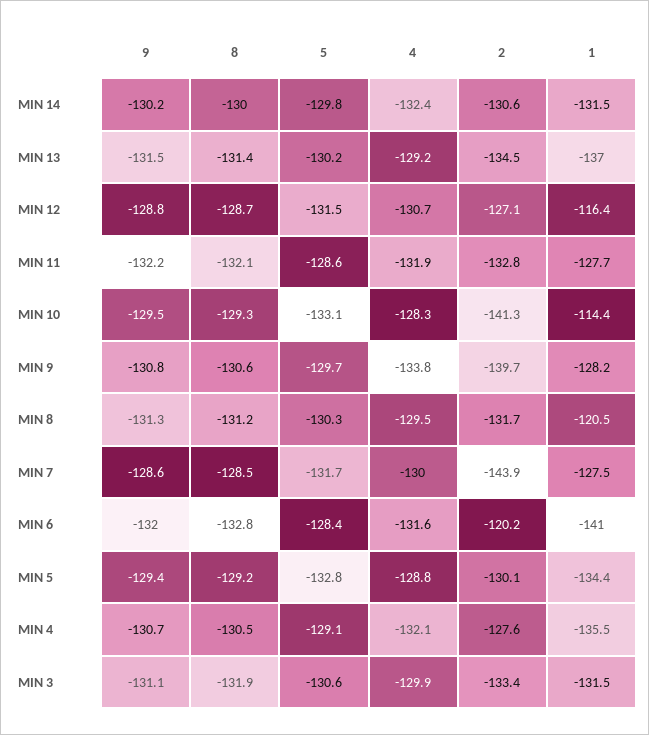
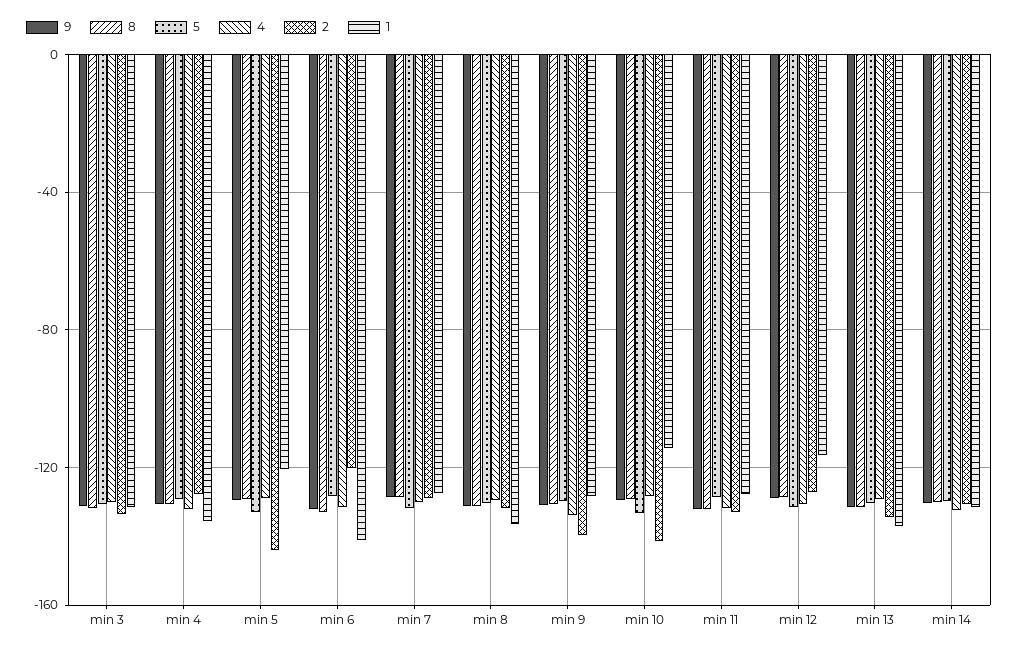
1, MIN 8: -120.5 -> -135
2, MIN 7: -143.9 -> -130
2, MIN 5: -130.1 -> -145
1, MIN 5: -134.4 -> -120

